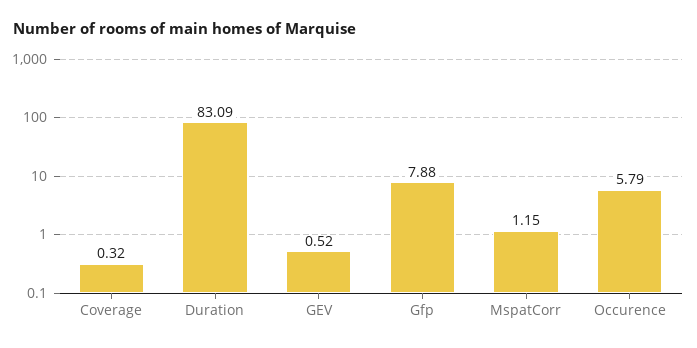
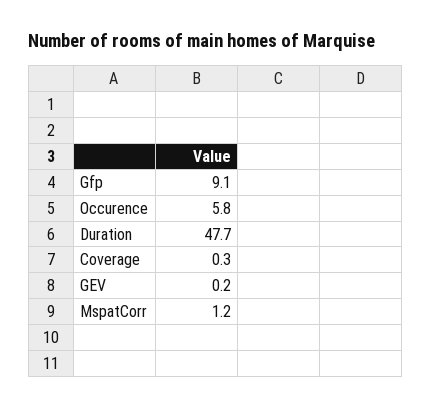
Duration: 83.09 -> 47.7
GEV: 0.52 -> 0.2
Gfp: 7.88 -> 9.1

